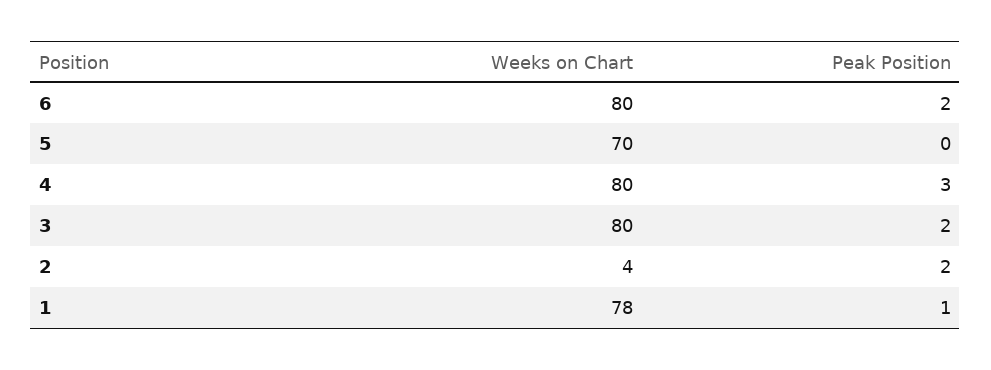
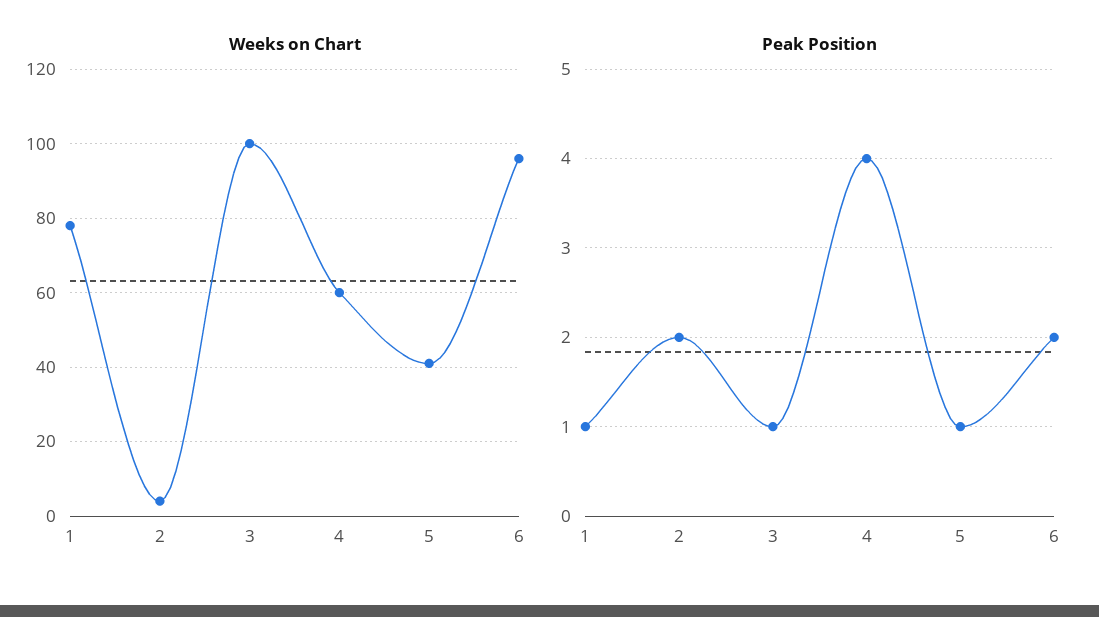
Weeks on Chart, 6: 80 -> 95
Weeks on Chart, 5: 70 -> 40
Peak Position, 5: 0 -> 1
Weeks on Chart, 4: 80 -> 60
Peak Position, 4: 3 -> 4
Weeks on Chart, 3: 80 -> 100
Peak Position, 3: 2 -> 1

